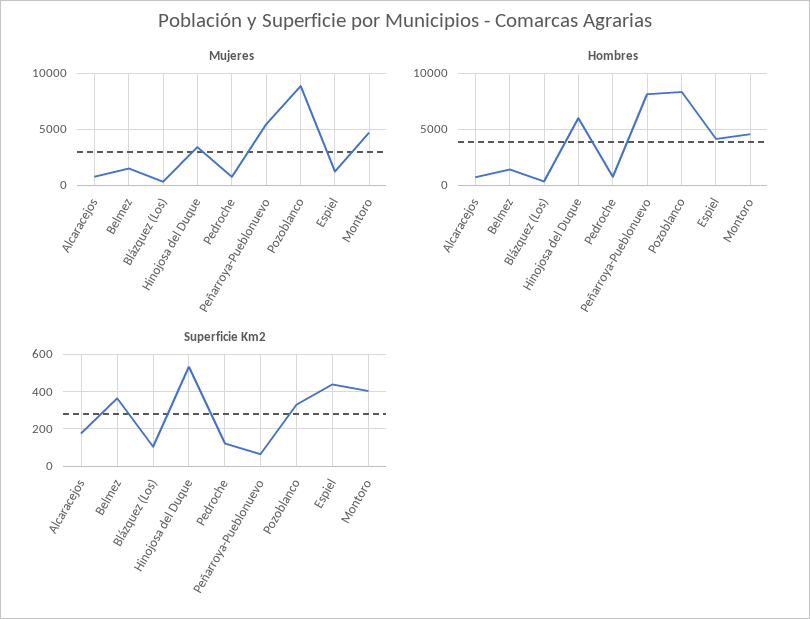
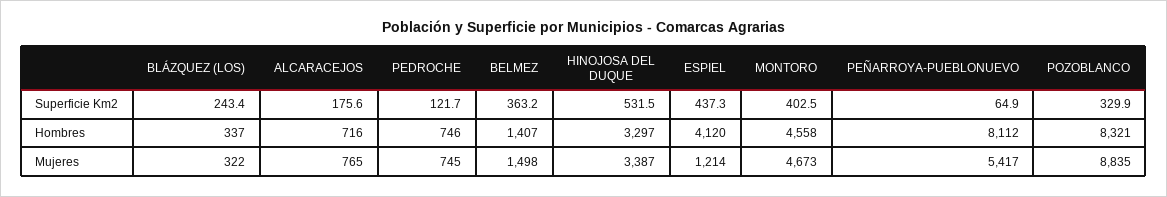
Hombres, Hinojosa del Duque: 6000 -> 3297
Superficie Km2, Blázquez (Los): 100 -> 243.4

